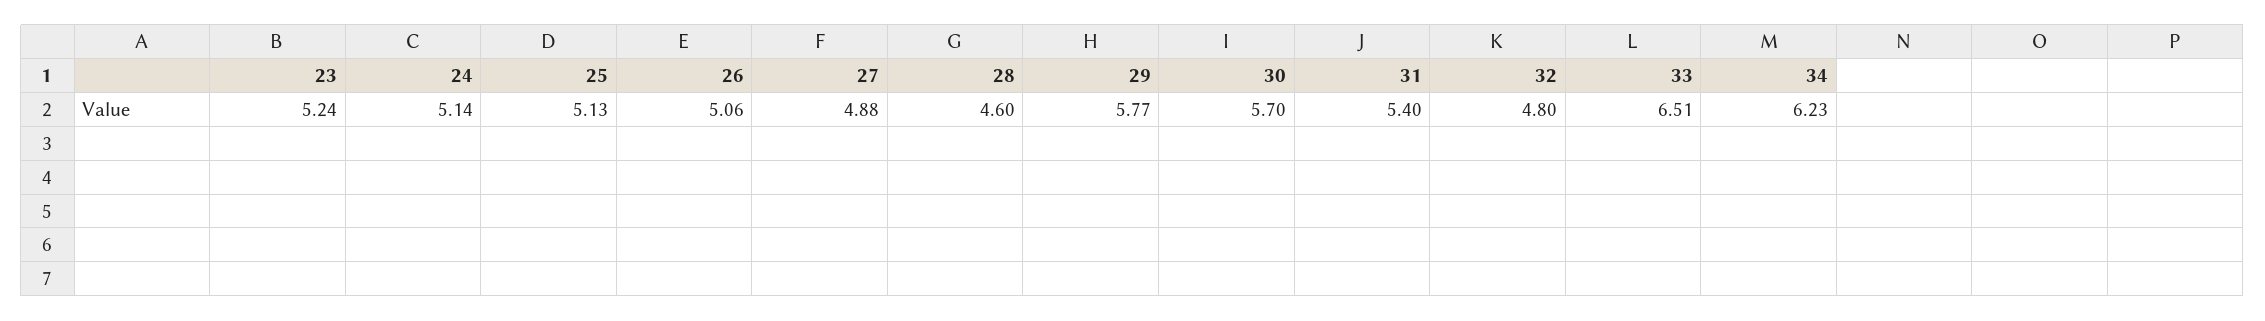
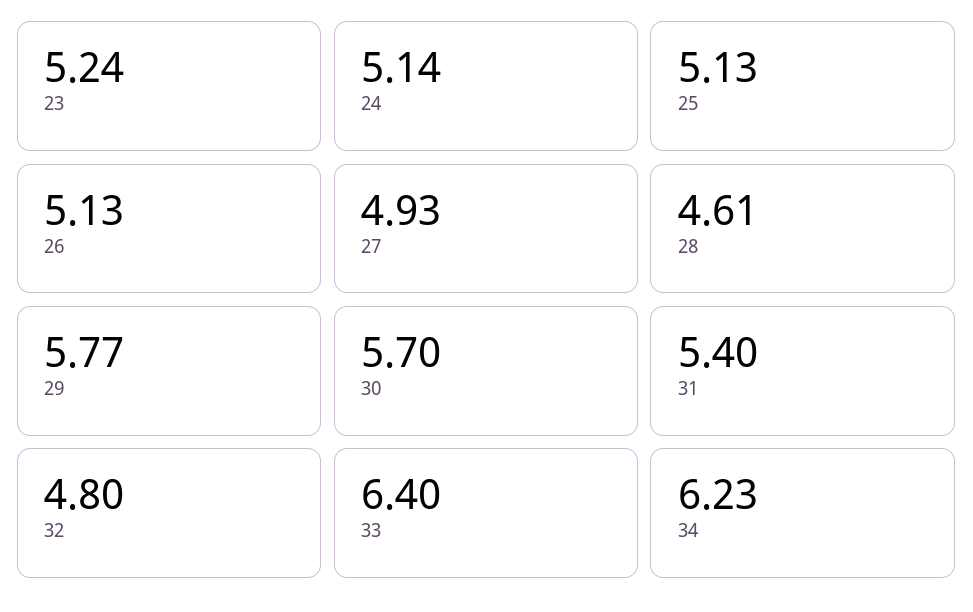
26: 5.06 -> 5.13
27: 4.88 -> 4.93
28: 4.6 -> 4.61
33: 6.51 -> 6.4

